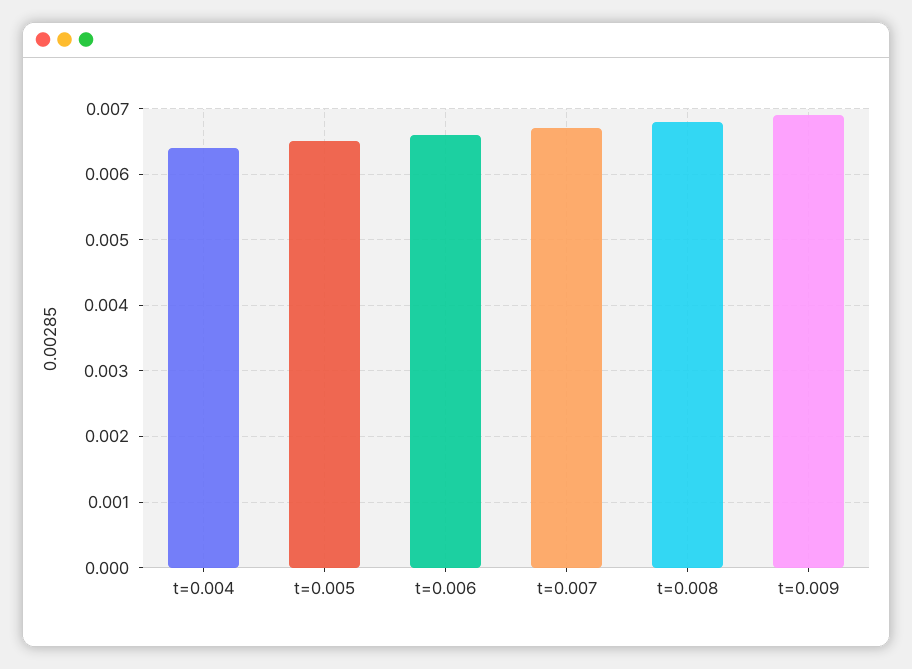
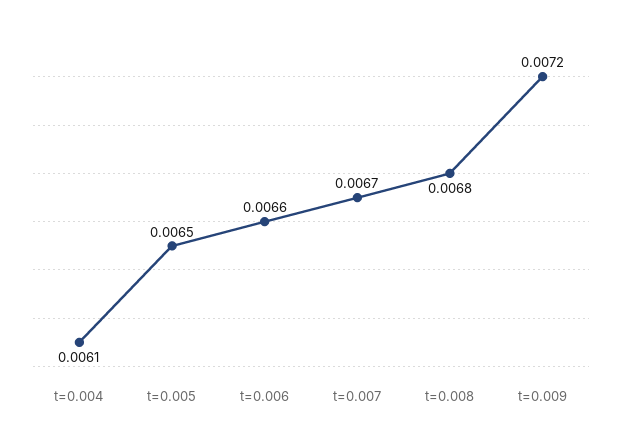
t=0.004: 0.0064 -> 0.0061
t=0.009: 0.0069 -> 0.0072

